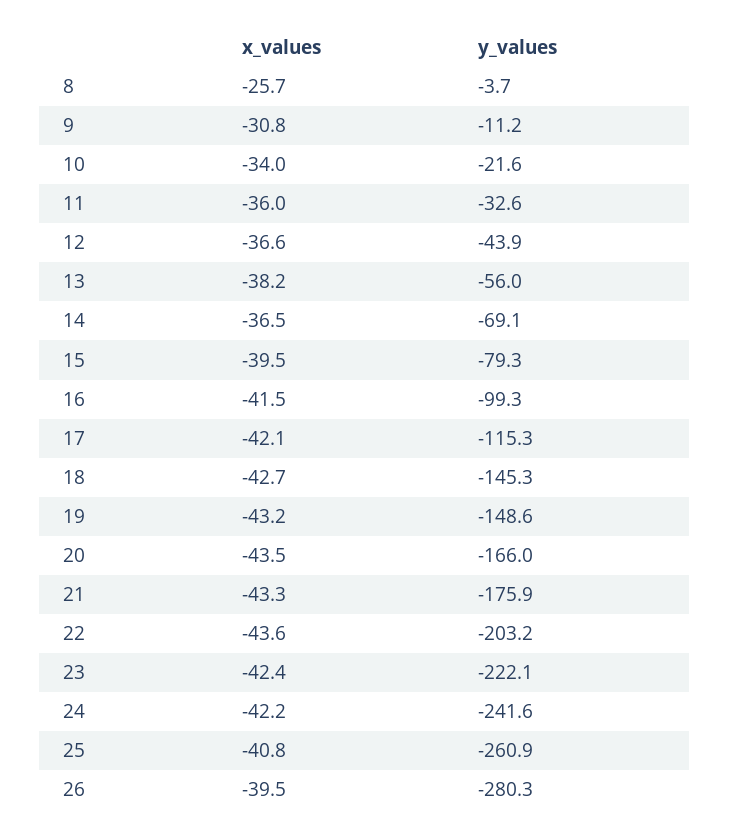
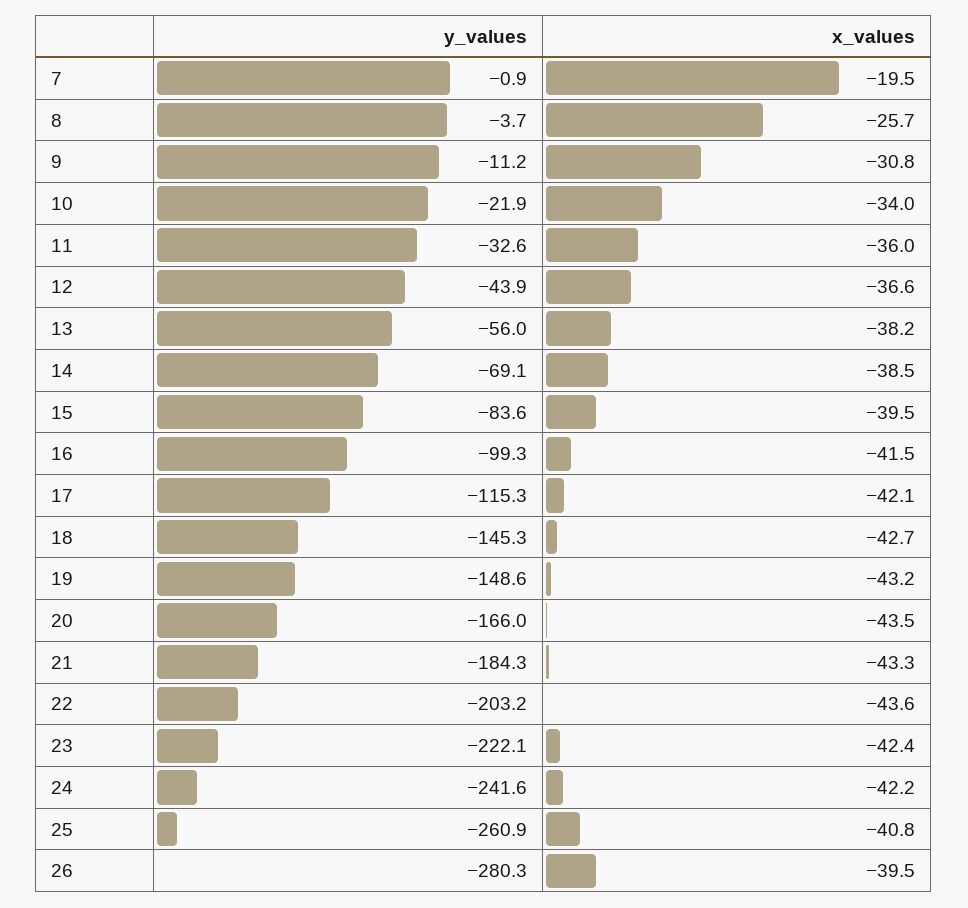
y_values, 10: -21.6 -> -21.9
x_values, 14: -36.5 -> -38.5
y_values, 15: -79.3 -> -83.6
y_values, 21: -175.9 -> -184.3
y_values, 7: none -> -0.9
x_values, 7: none -> -19.5

